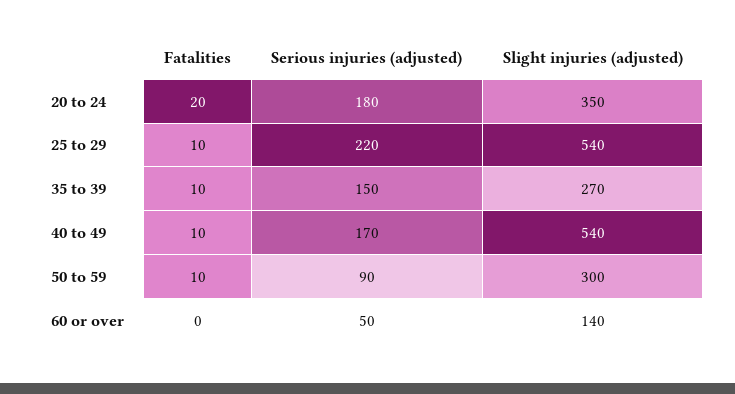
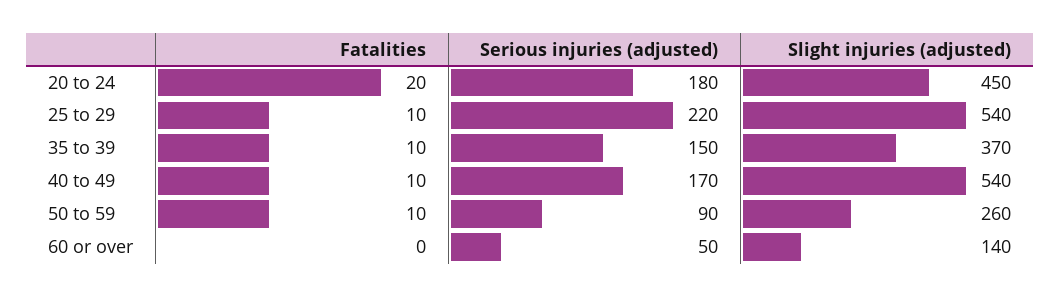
Slight injuries (adjusted), 20 to 24: 350 -> 450
Slight injuries (adjusted), 35 to 39: 270 -> 370
Slight injuries (adjusted), 50 to 59: 300 -> 260

